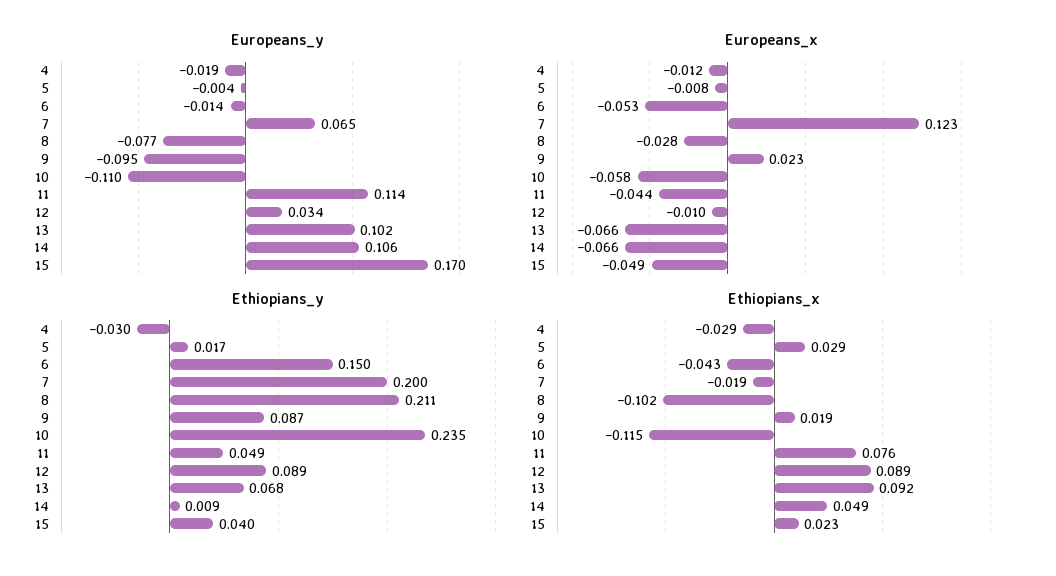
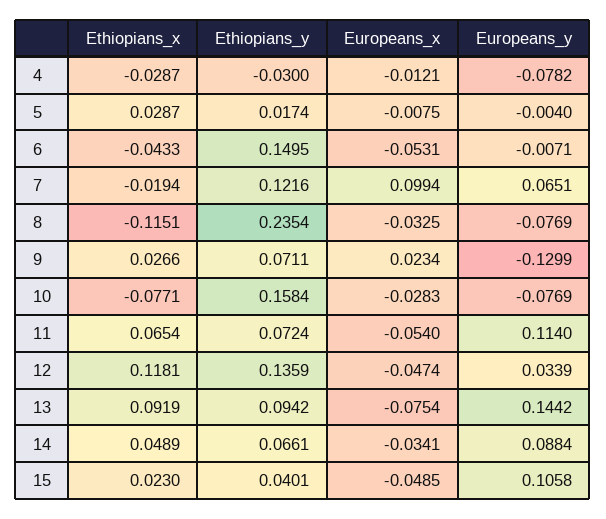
Europeans_y, 4: -0.019 -> -0.0782
Europeans_y, 6: -0.014 -> -0.0071
Europeans_y, 9: -0.095 -> -0.1299
Europeans_y, 10: -0.11 -> -0.0769
Europeans_y, 13: 0.102 -> 0.1442
Europeans_y, 14: 0.106 -> 0.0884
Europeans_y, 15: 0.17 -> 0.1058
Europeans_x, 7: 0.123 -> 0.0994
Europeans_x, 8: -0.028 -> -0.0325
Europeans_x, 10: -0.058 -> -0.0283
Europeans_x, 11: -0.044 -> -0.054
Europeans_x, 12: -0.01 -> -0.0474
Europeans_x, 13: -0.066 -> -0.0754
Europeans_x, 14: -0.066 -> -0.0341
Ethiopians_y, 7: 0.2 -> 0.1216
Ethiopians_y, 8: 0.211 -> 0.2354
Ethiopians_y, 9: 0.087 -> 0.0711
Ethiopians_y, 10: 0.235 -> 0.1584
Ethiopians_y, 11: 0.049 -> 0.0724
Ethiopians_y, 12: 0.089 -> 0.1359
Ethiopians_y, 13: 0.068 -> 0.0942
Ethiopians_y, 14: 0.009 -> 0.0661
Ethiopians_x, 8: -0.102 -> -0.1151
Ethiopians_x, 9: 0.019 -> 0.0266
Ethiopians_x, 10: -0.115 -> -0.0771
Ethiopians_x, 11: 0.076 -> 0.0654
Ethiopians_x, 12: 0.089 -> 0.1181

